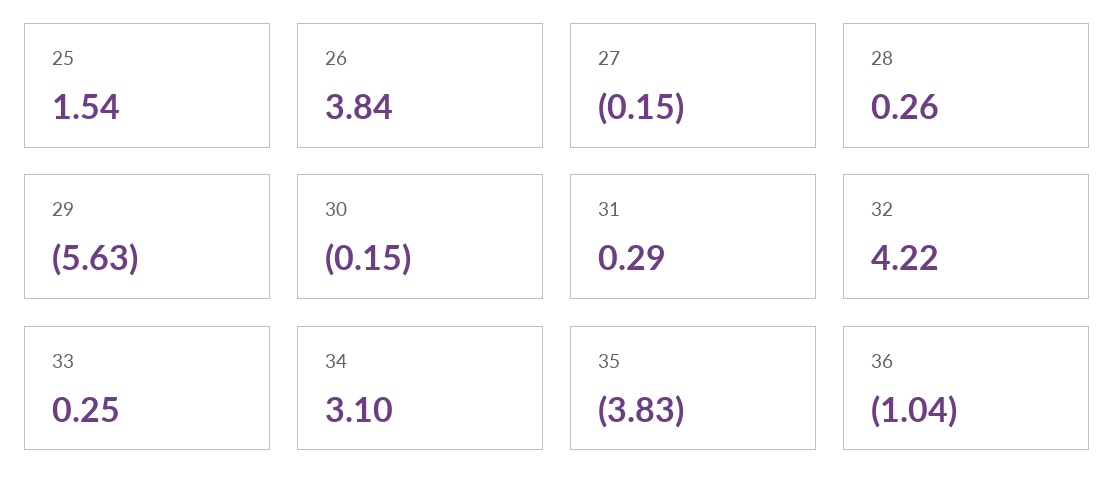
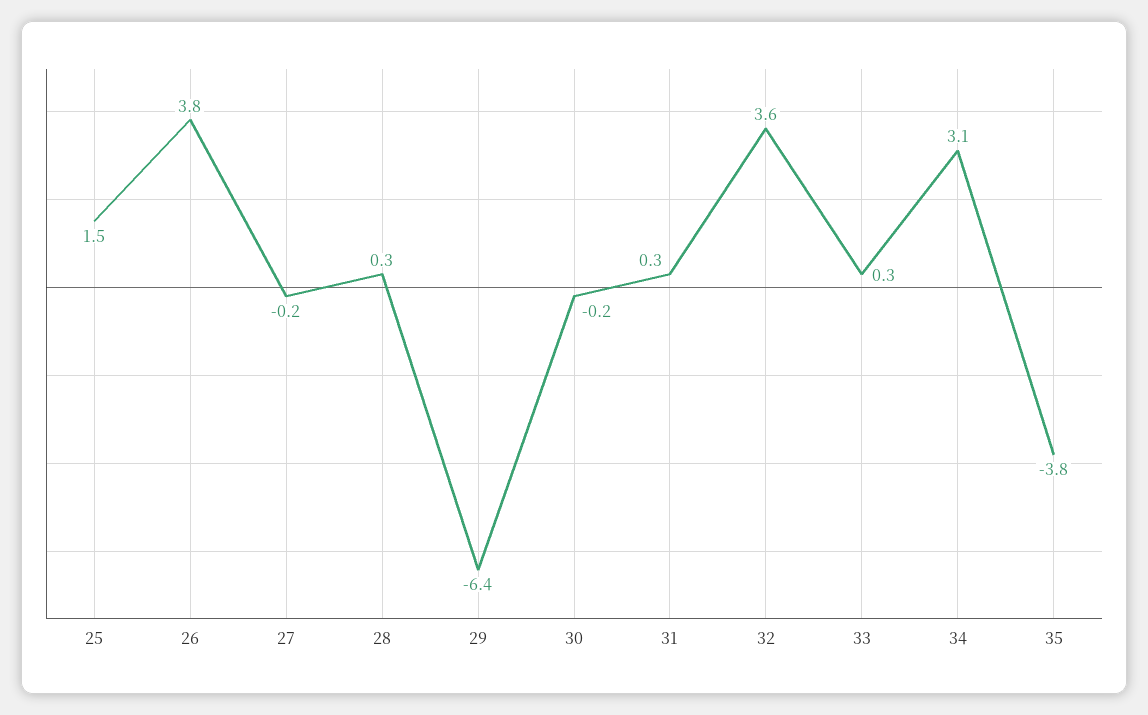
29: -5.63 -> -6.4
32: 4.22 -> 3.6
36: -1.04 -> none

